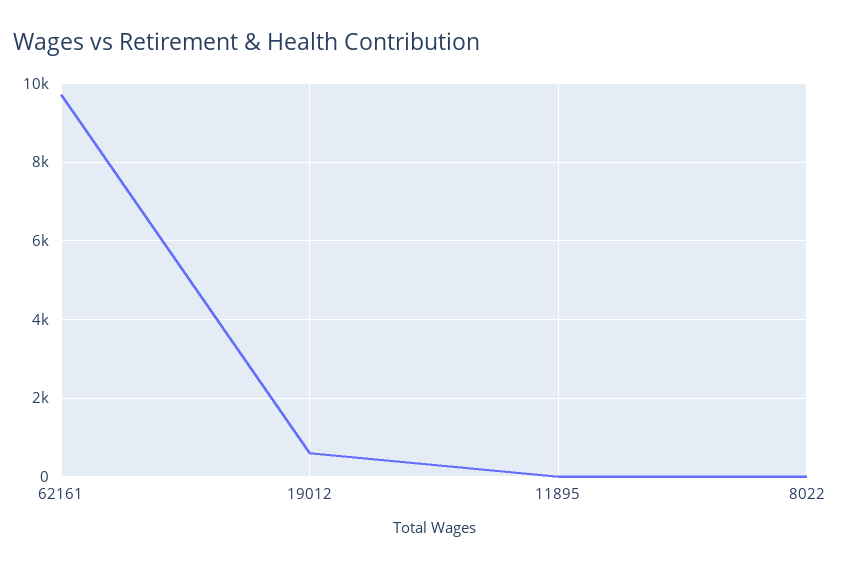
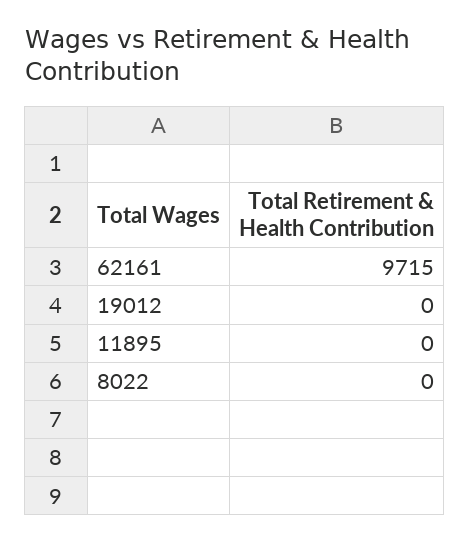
19012: 600 -> 0

